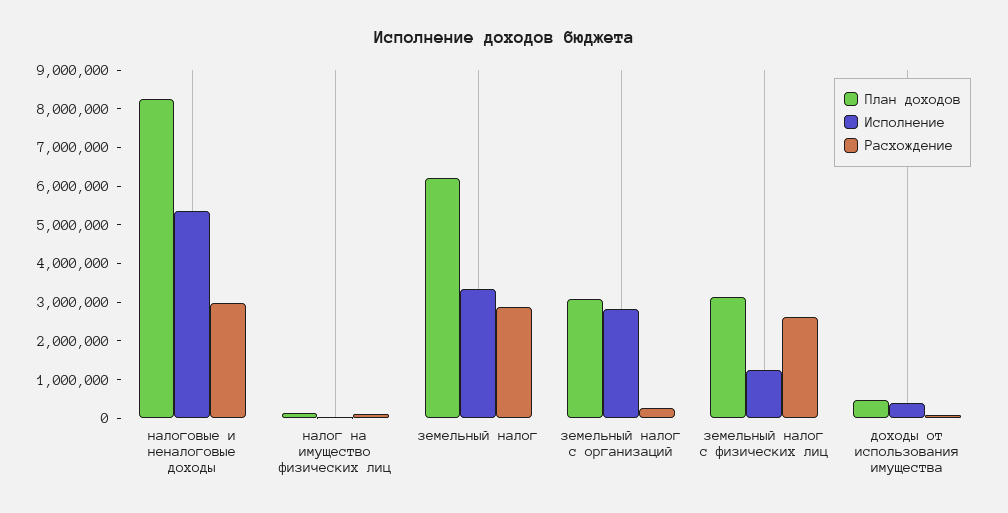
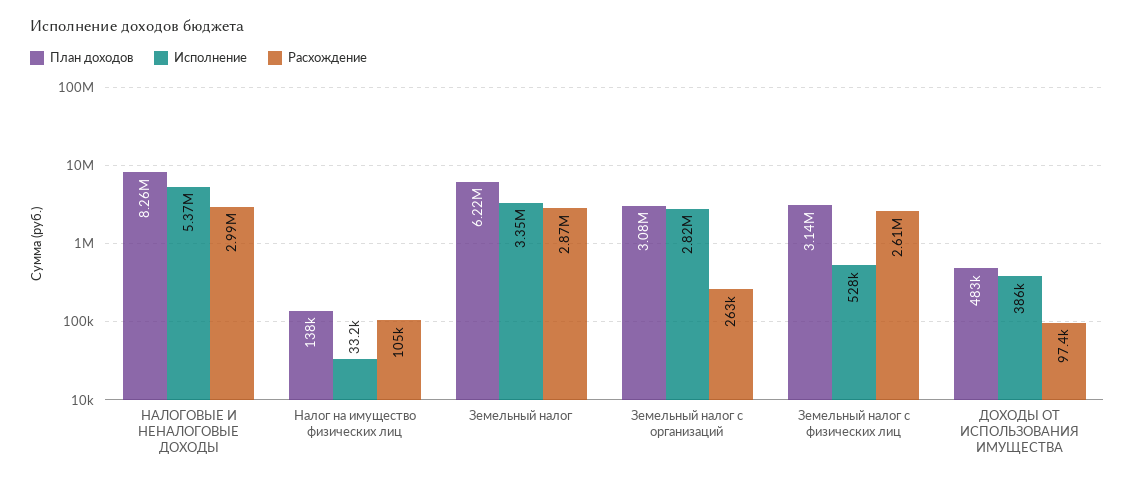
Исполнение, земельный налог с физических лиц: 1250000 -> 528000

